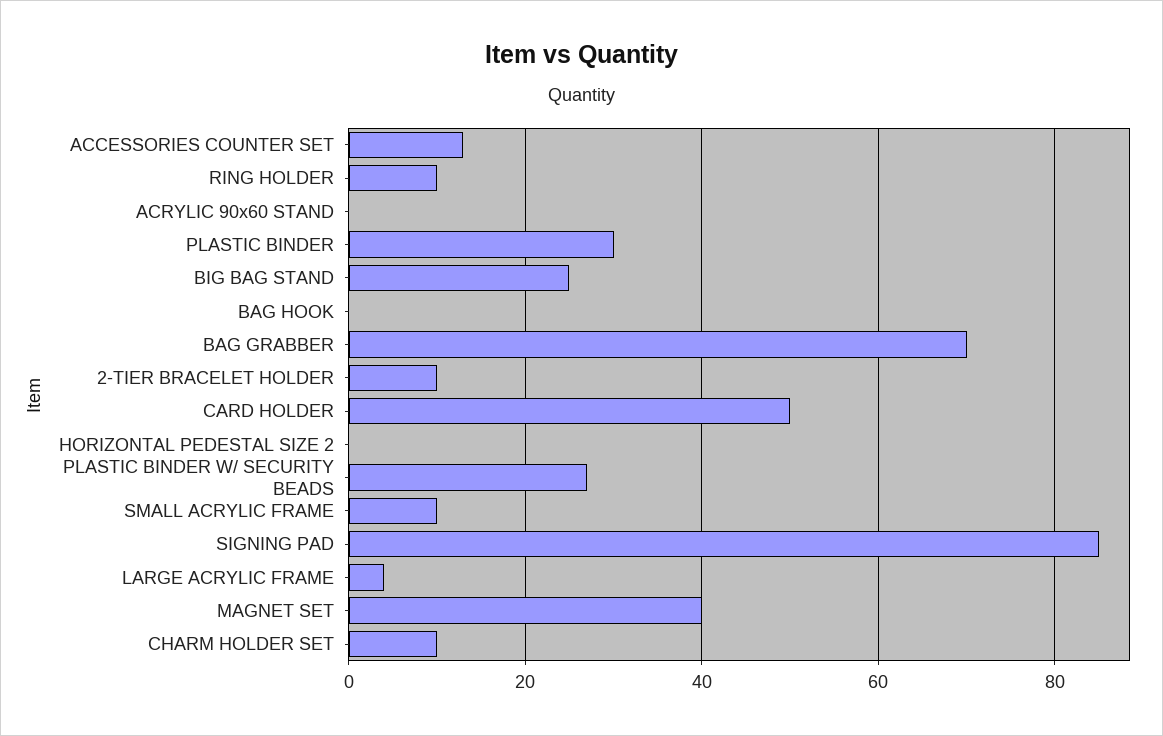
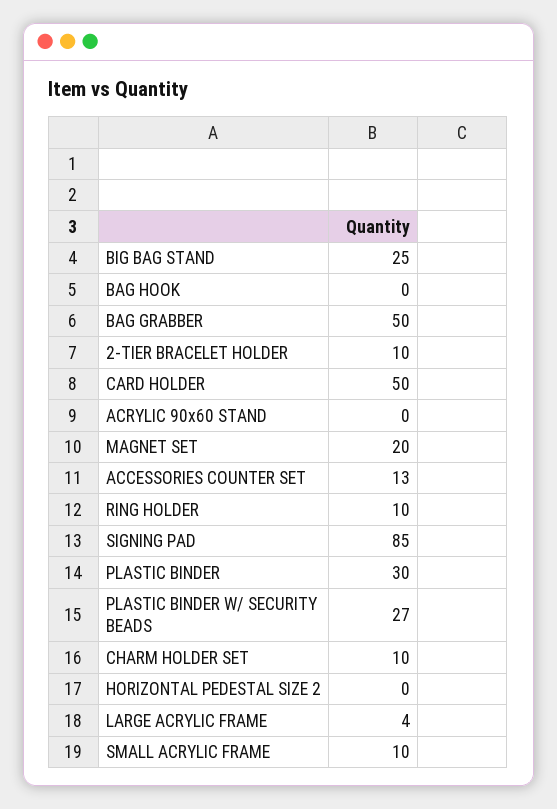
BAG GRABBER: 70 -> 50
MAGNET SET: 40 -> 20

